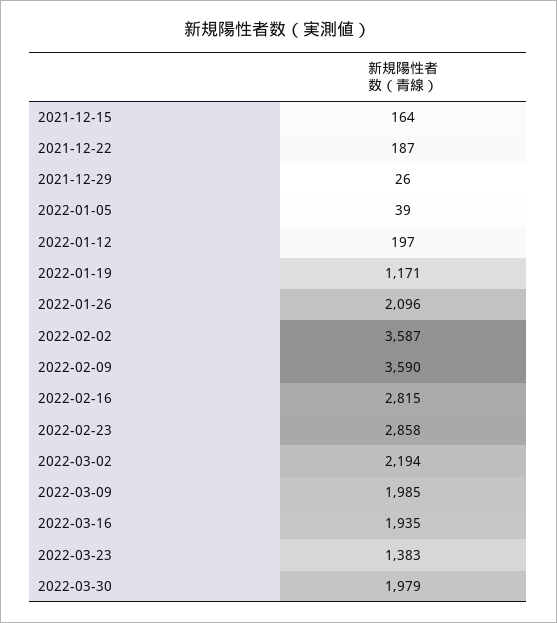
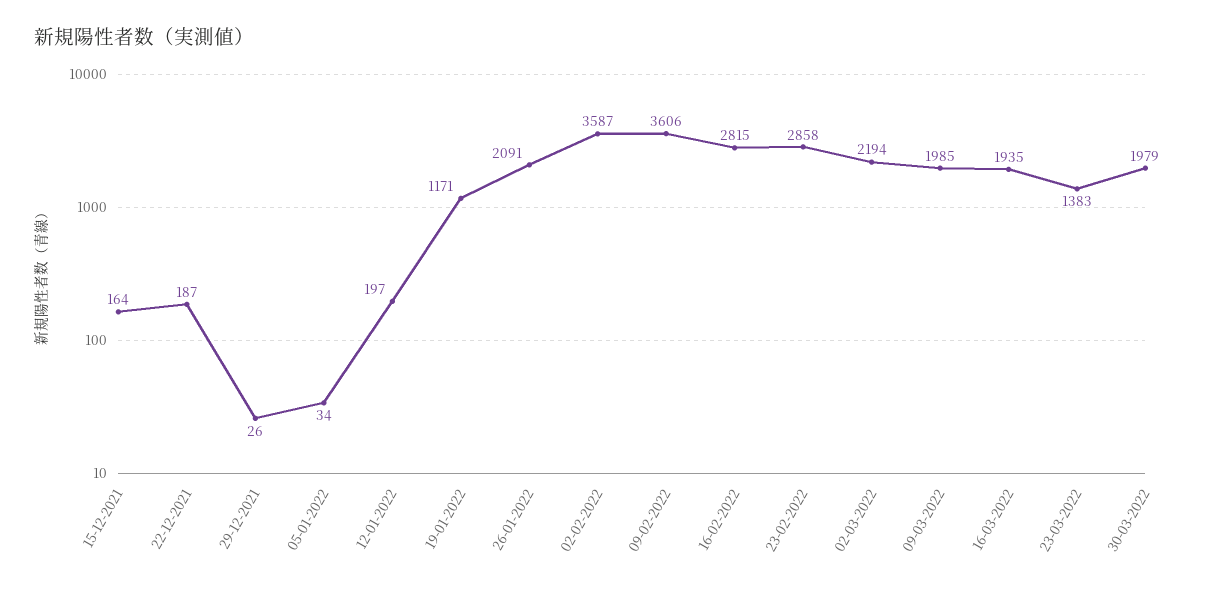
2022-01-05: 39 -> 34
2022-01-26: 2096 -> 2091
2022-02-09: 3590 -> 3606

